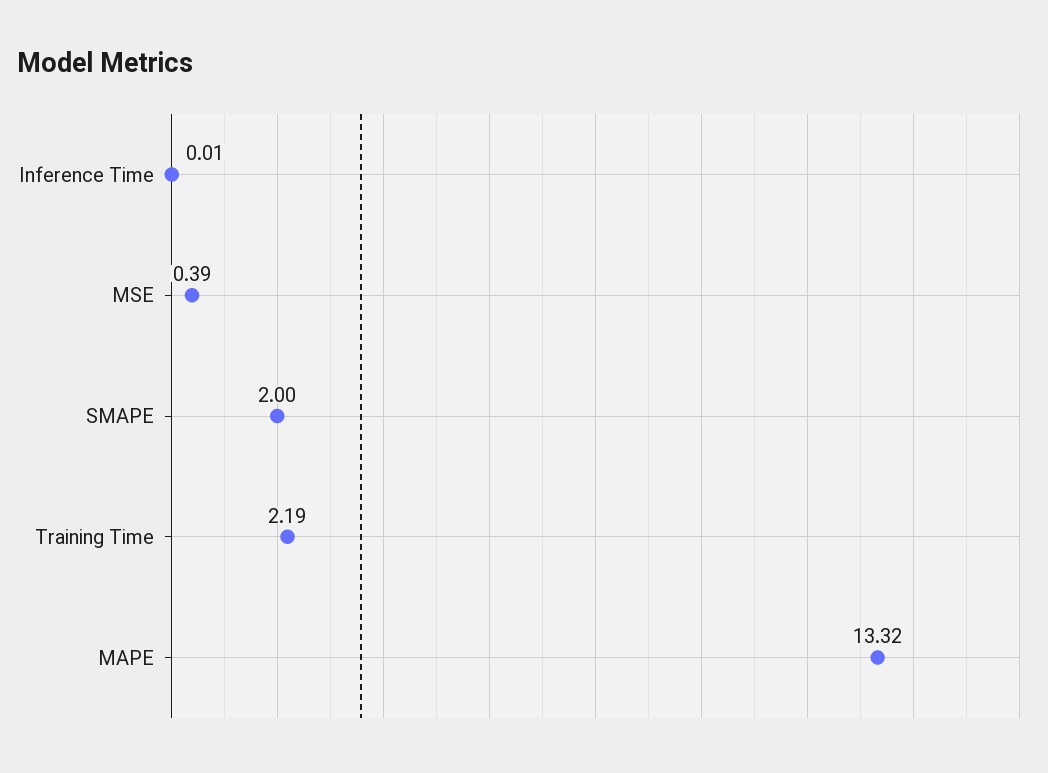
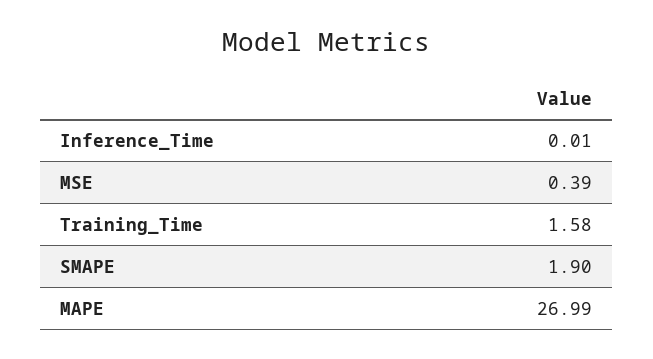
SMAPE: 2 -> 1.9
Training Time: 2.19 -> 1.58
MAPE: 13.32 -> 26.99

